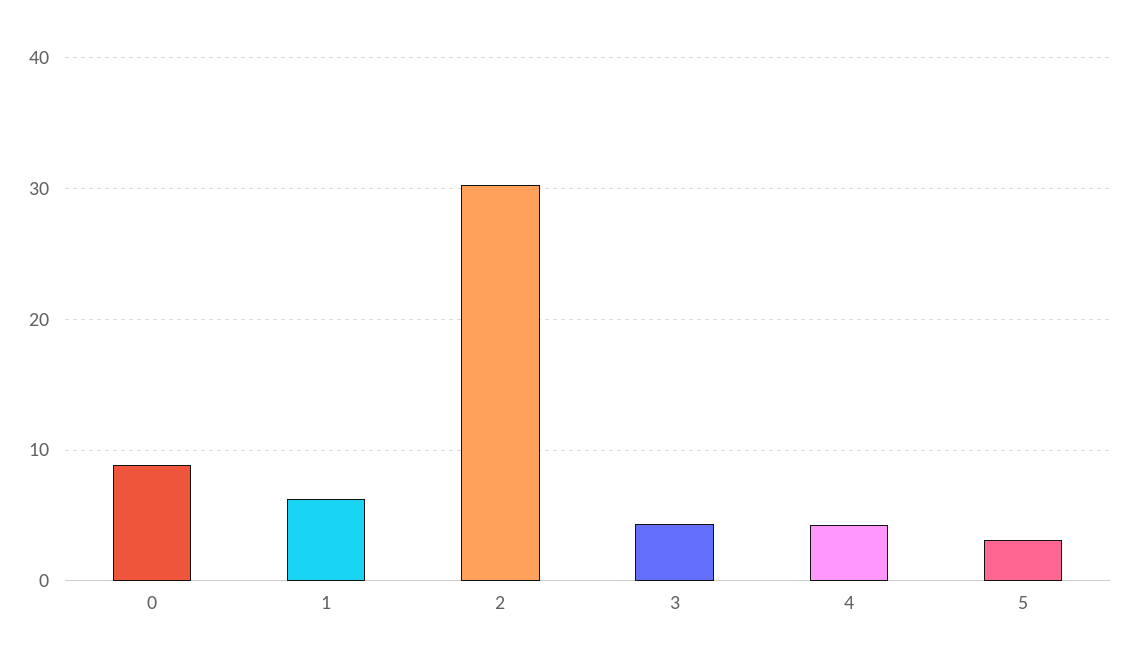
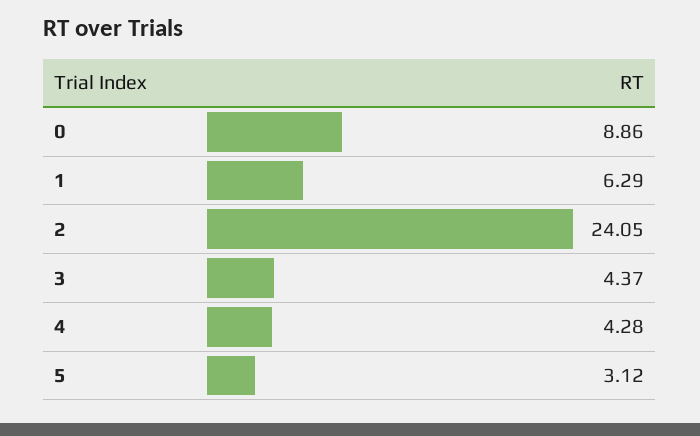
2: 30 -> 24.05

